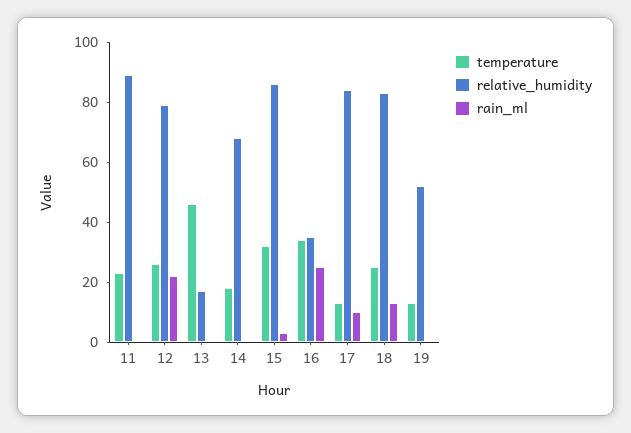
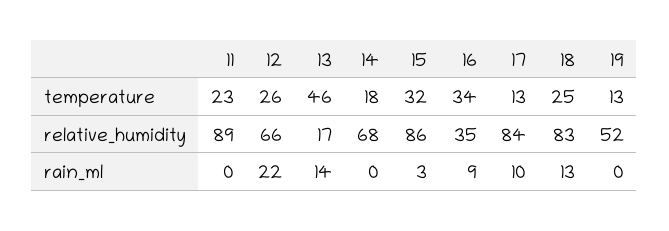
relative_humidity, 12: 80 -> 66
rain_ml, 13: 0 -> 14
rain_ml, 16: 25 -> 9

